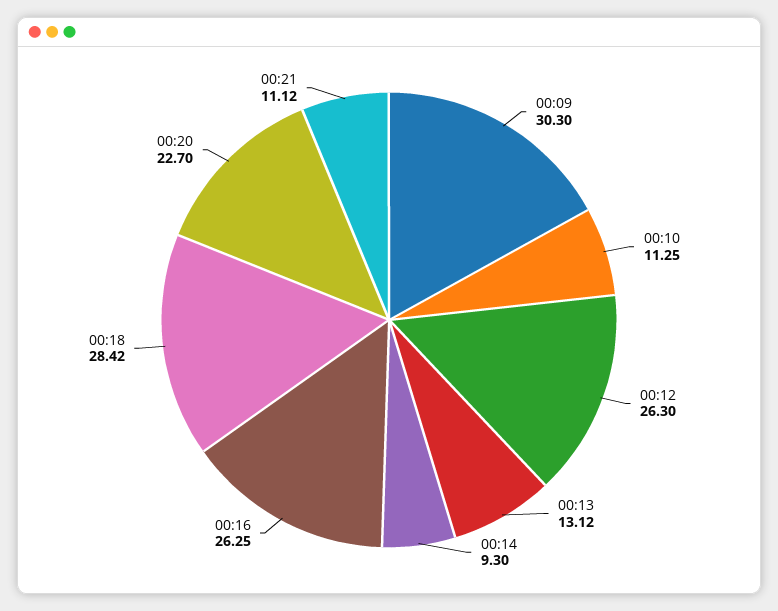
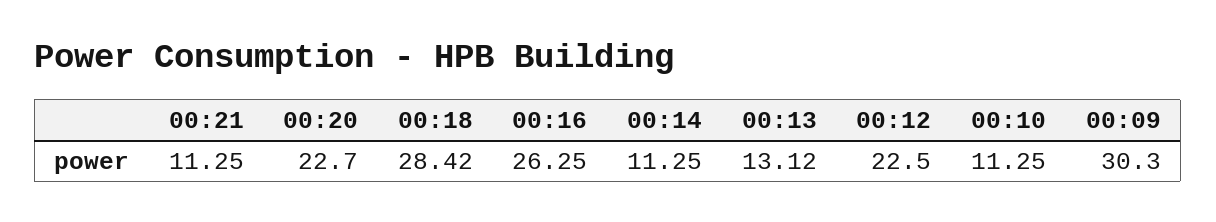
00:12: 26.3 -> 22.5
00:14: 9.3 -> 11.25
00:21: 11.12 -> 11.25

